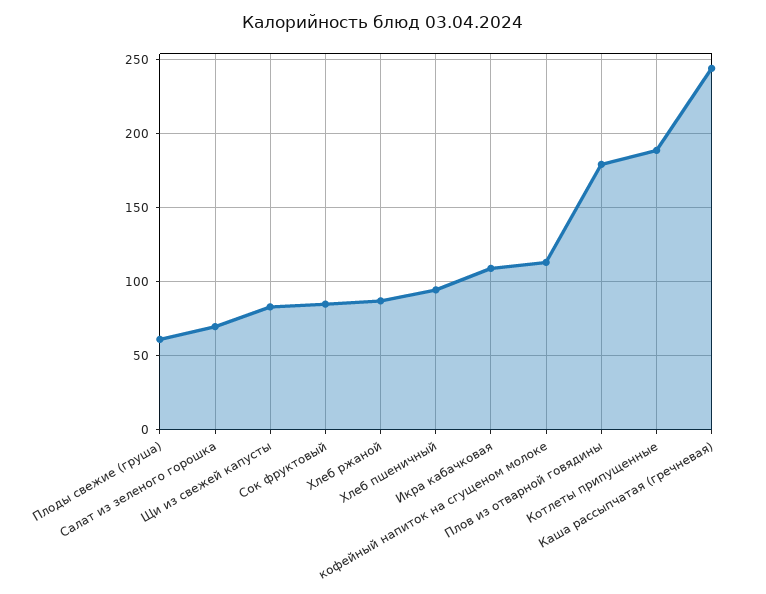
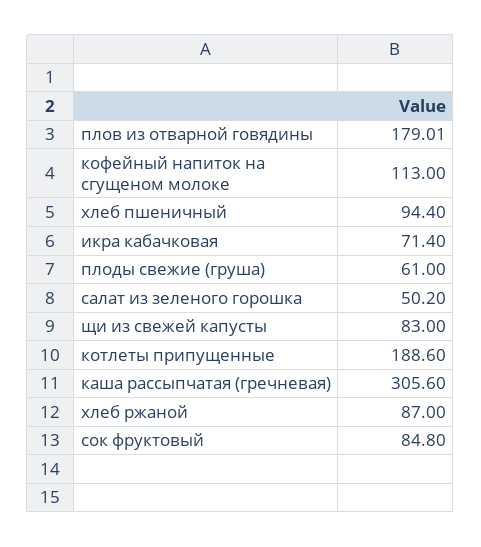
Салат из зеленого горошка: 70 -> 50.2
Икра кабачковая: 110 -> 71.4
Каша рассыпчатая (гречневая): 245 -> 305.6

